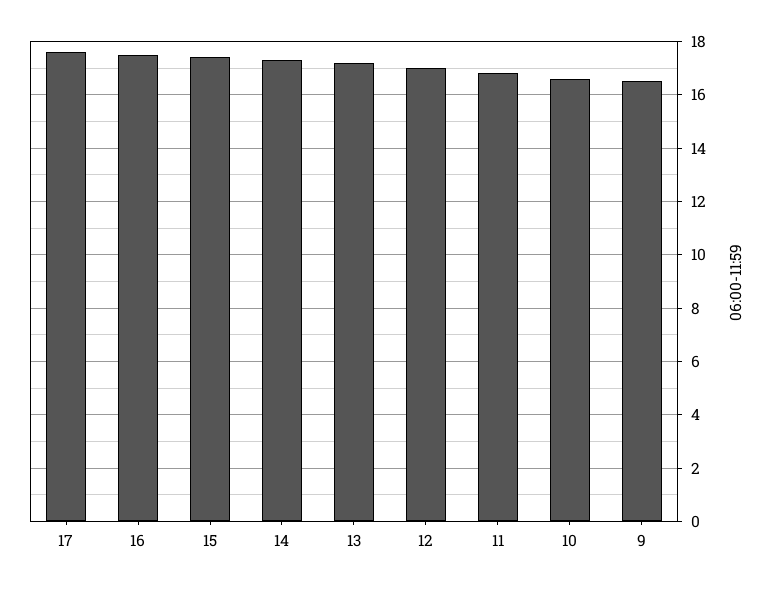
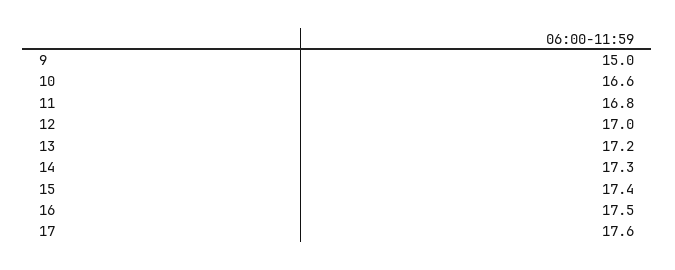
9: 16.5 -> 15

